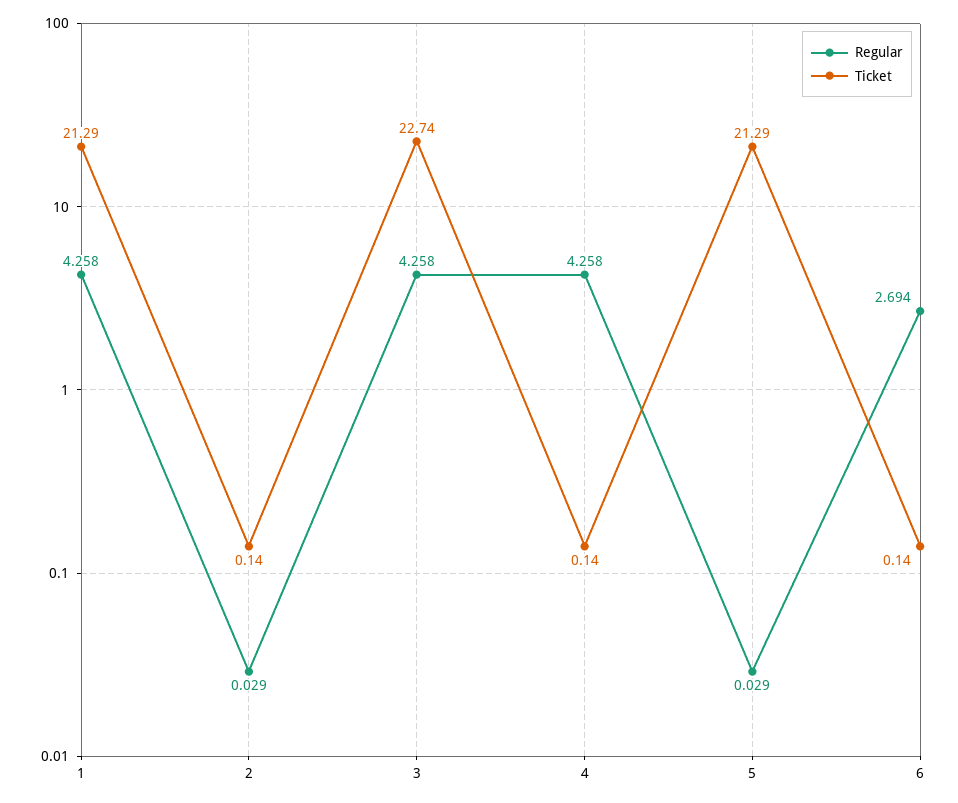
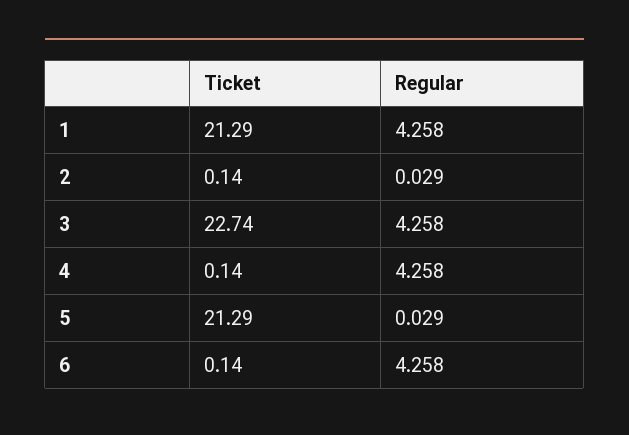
Regular, 6: 2.694 -> 4.258

